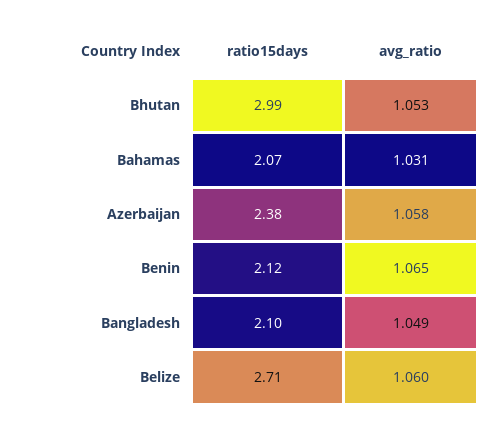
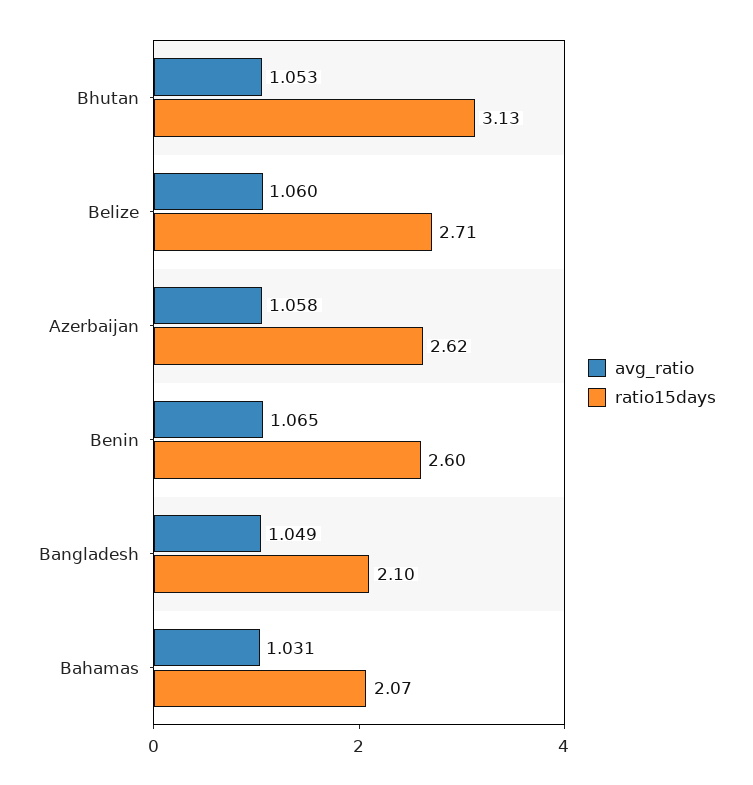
ratio15days, Bhutan: 2.99 -> 3.13
ratio15days, Azerbaijan: 2.38 -> 2.62
ratio15days, Benin: 2.12 -> 2.6

